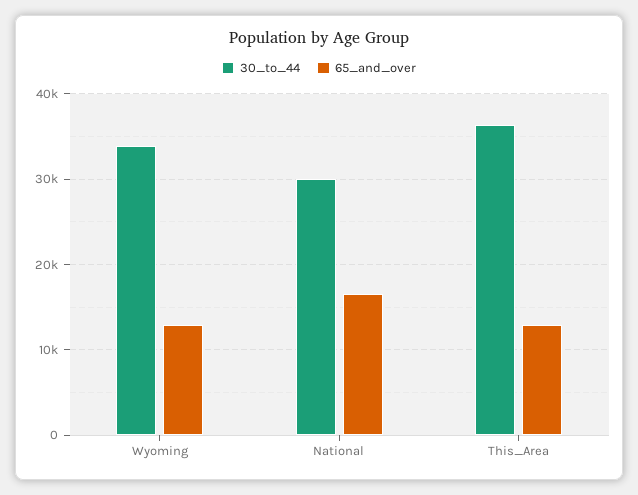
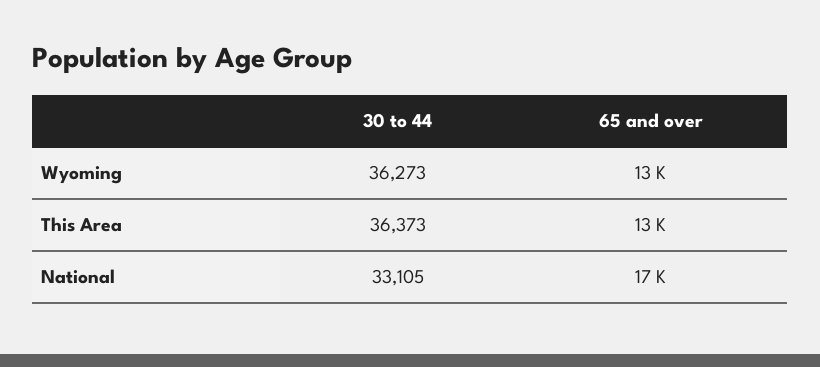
30_to_44, Wyoming: 34000 -> 36273
30_to_44, National: 30000 -> 33105

